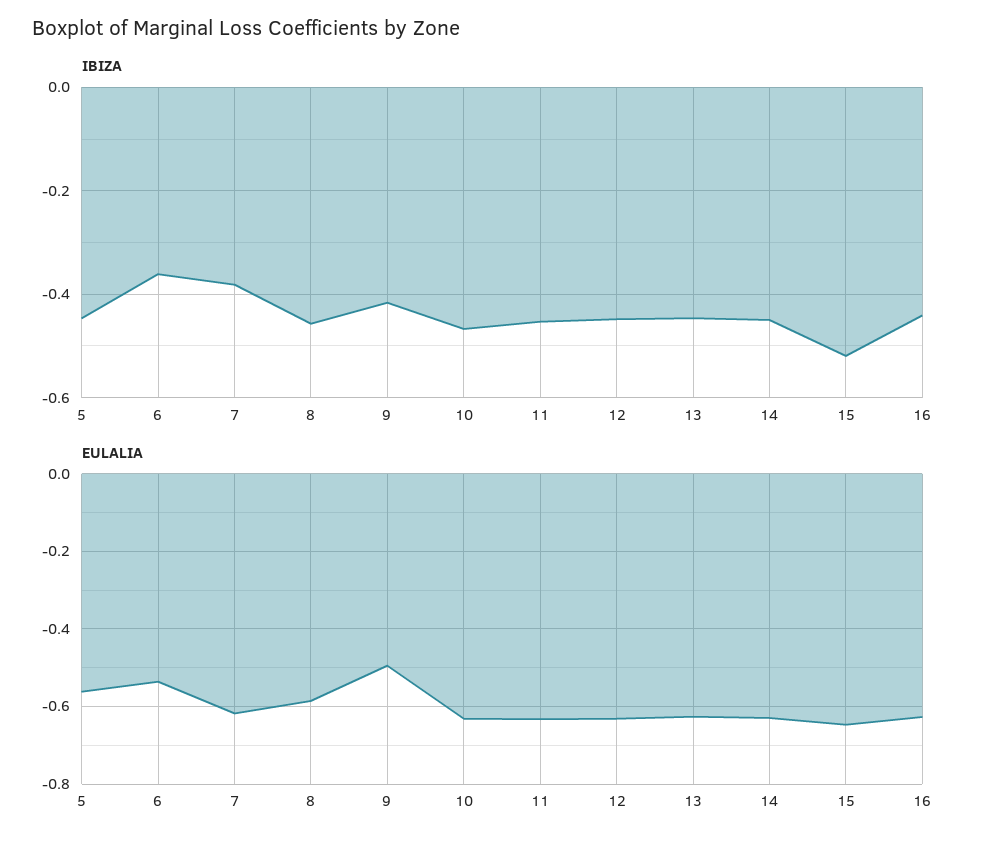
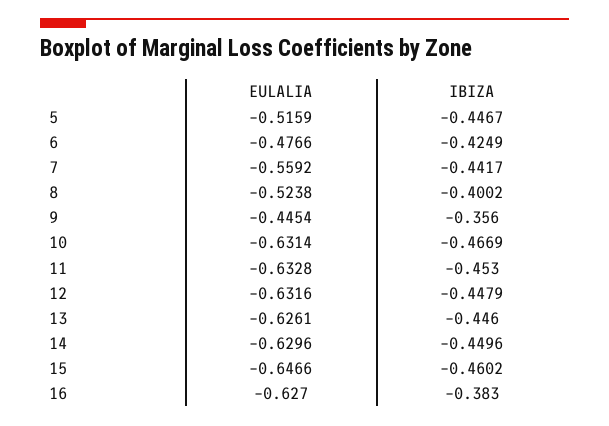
IBIZA, 6: -0.36 -> -0.4249
IBIZA, 7: -0.38 -> -0.4417
IBIZA, 8: -0.46 -> -0.4002
IBIZA, 9: -0.42 -> -0.356
IBIZA, 15: -0.52 -> -0.4602
IBIZA, 16: -0.44 -> -0.383
EULALIA, 5: -0.56 -> -0.5159
EULALIA, 6: -0.54 -> -0.4766
EULALIA, 7: -0.62 -> -0.5592
EULALIA, 8: -0.58 -> -0.5238
EULALIA, 9: -0.5 -> -0.4454

